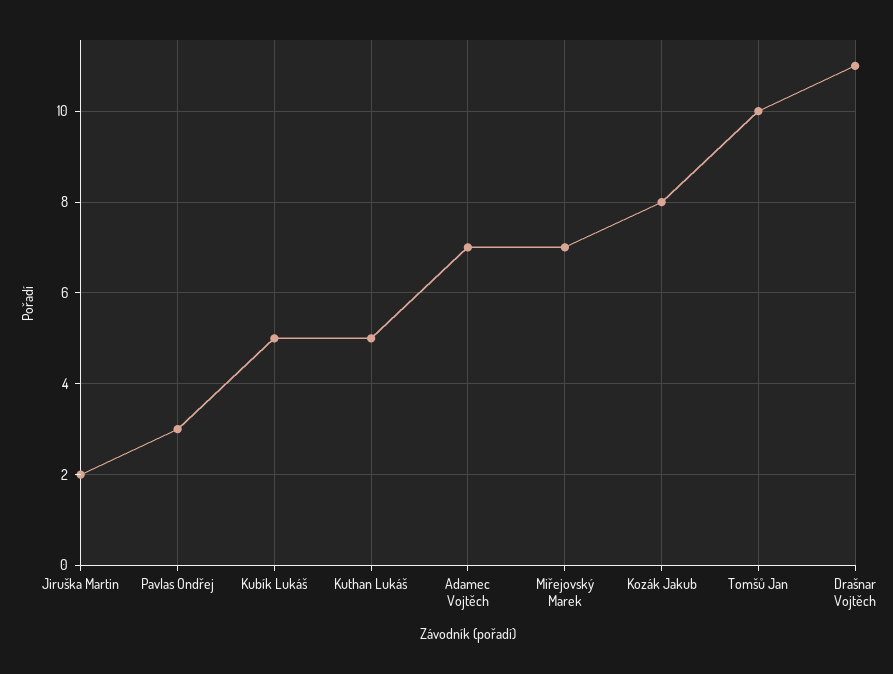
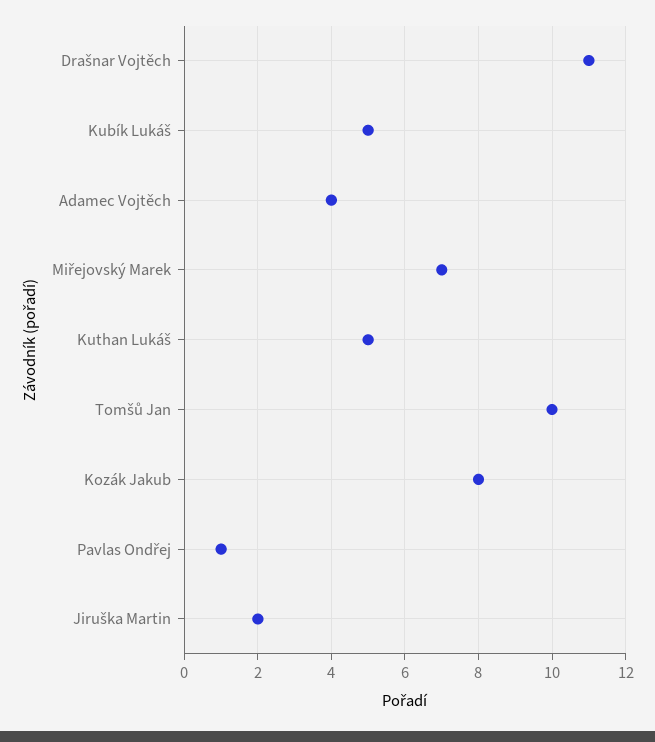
Pavlas Ondřej: 3 -> 1
Adamec Vojtěch: 7 -> 4

